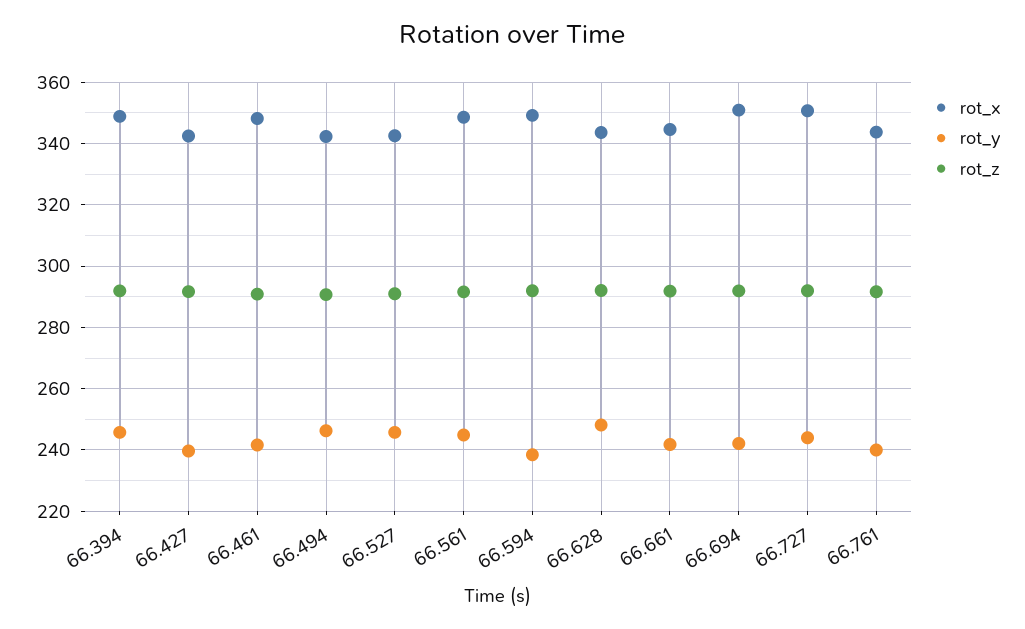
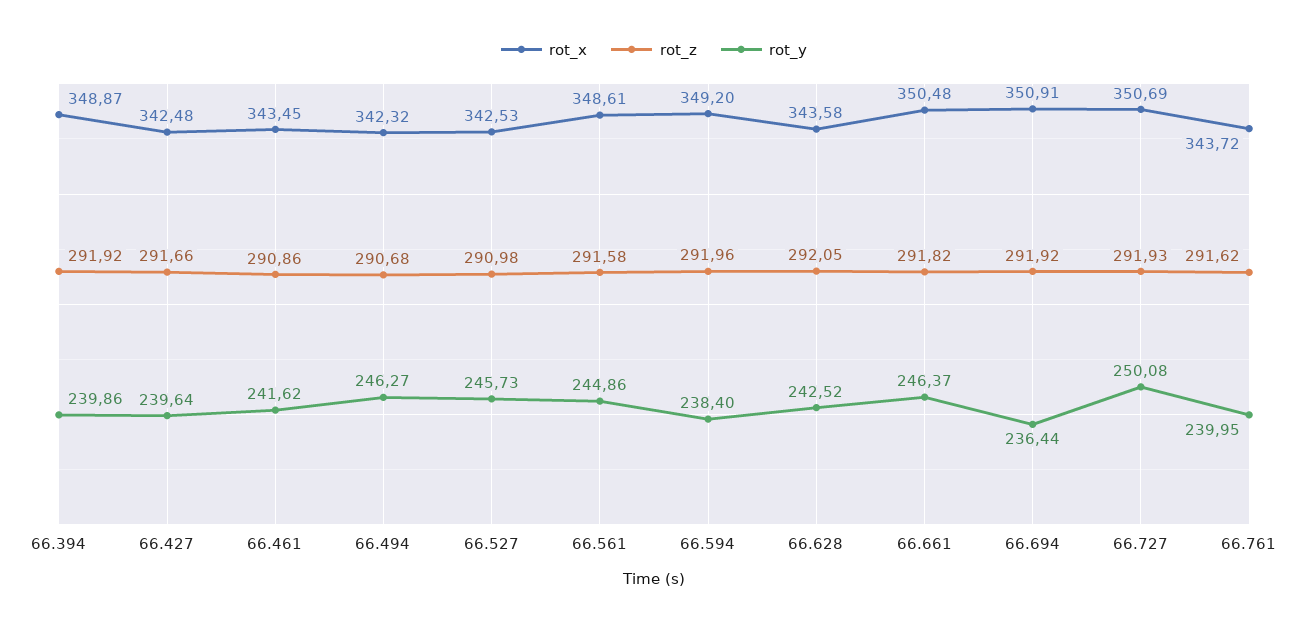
rot_y, 66.394: 246 -> 239.86
rot_x, 66.461: 348 -> 343.45
rot_y, 66.628: 248 -> 242.52
rot_x, 66.661: 344 -> 350.48
rot_y, 66.661: 242 -> 246.37
rot_y, 66.694: 242 -> 236.44
rot_y, 66.727: 244 -> 250.08

